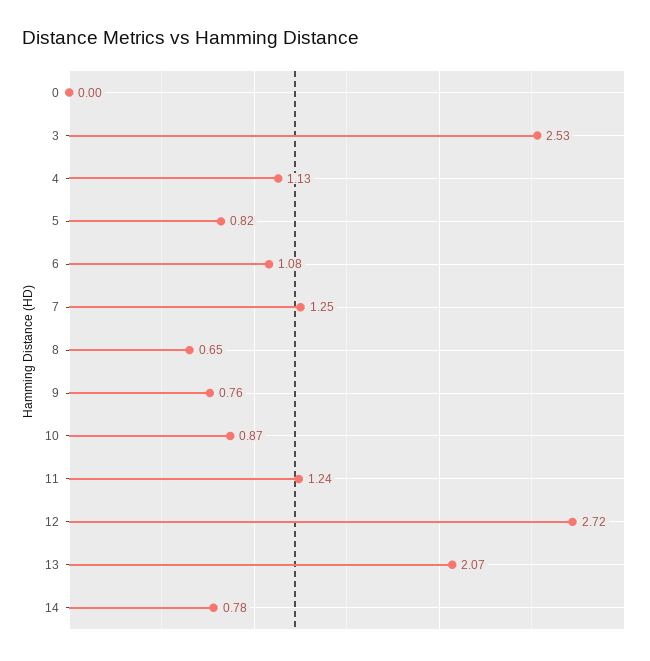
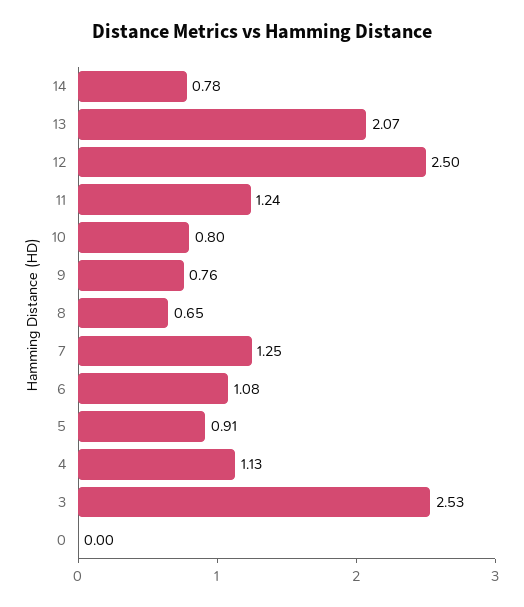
5: 0.82 -> 0.91
10: 0.87 -> 0.8
12: 2.72 -> 2.5

